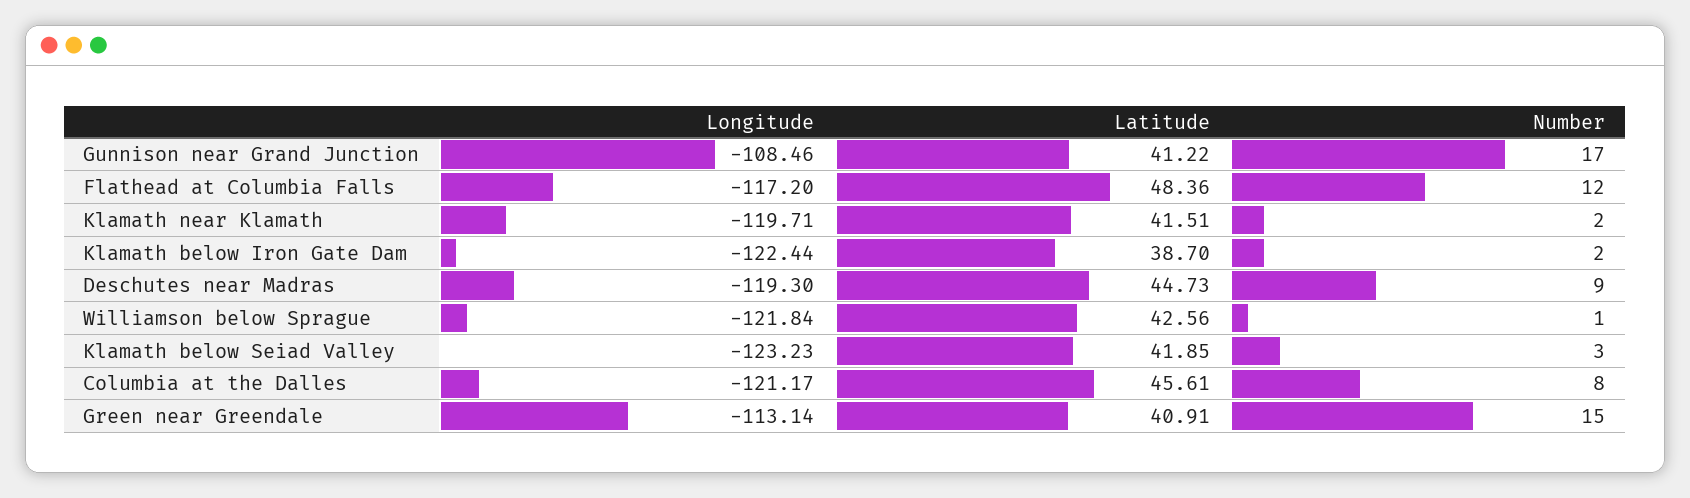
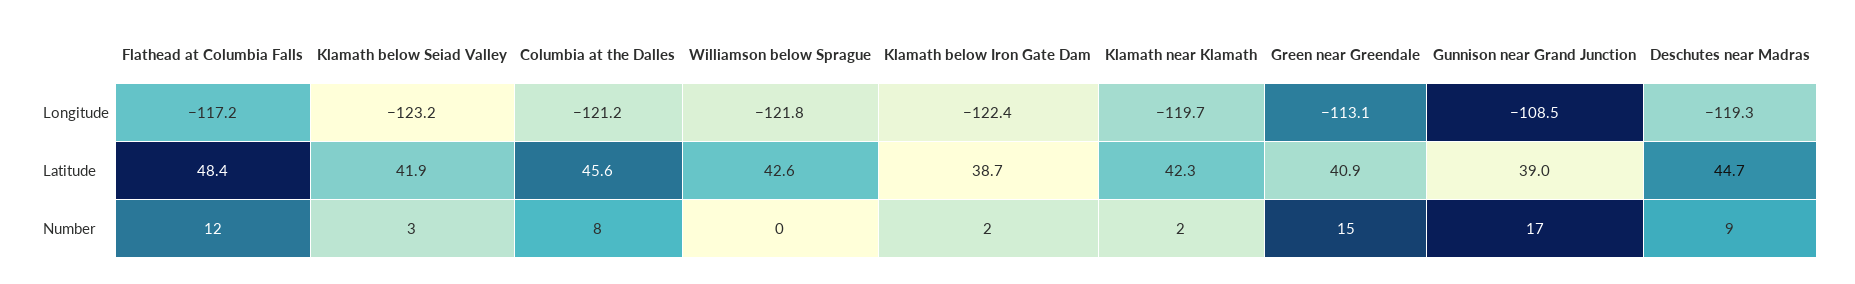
Latitude, Gunnison near Grand Junction: 41.22 -> 39
Latitude, Klamath near Klamath: 41.51 -> 42.3
Number, Williamson below Sprague: 1 -> 0

